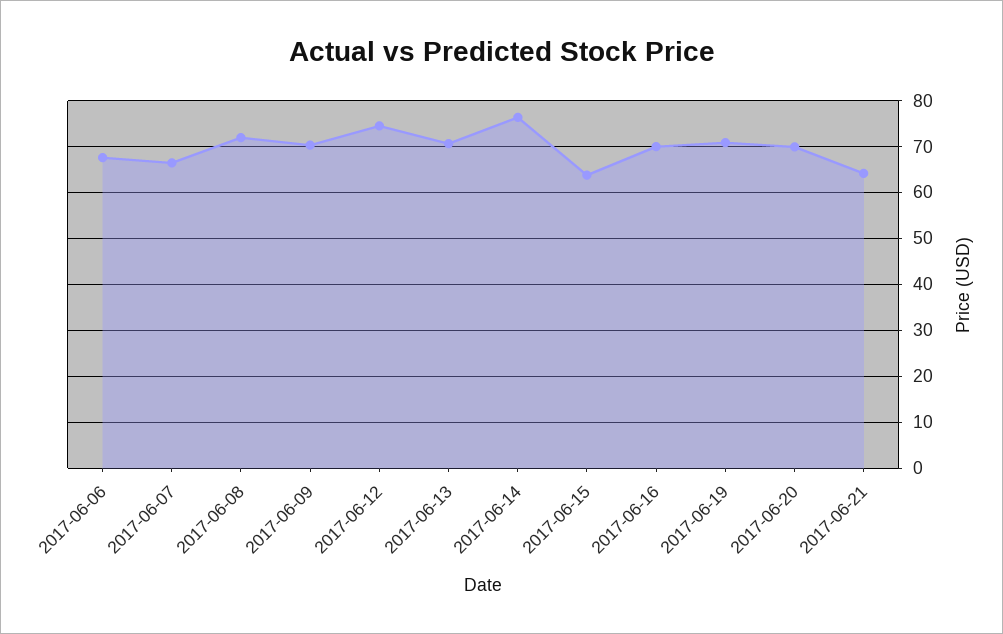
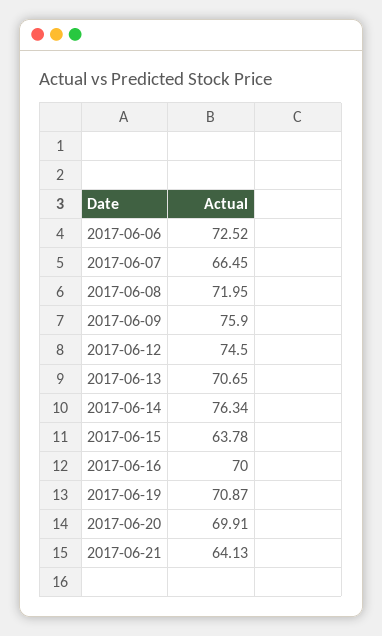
2017-06-06: 68 -> 72.52
2017-06-09: 70 -> 75.9

